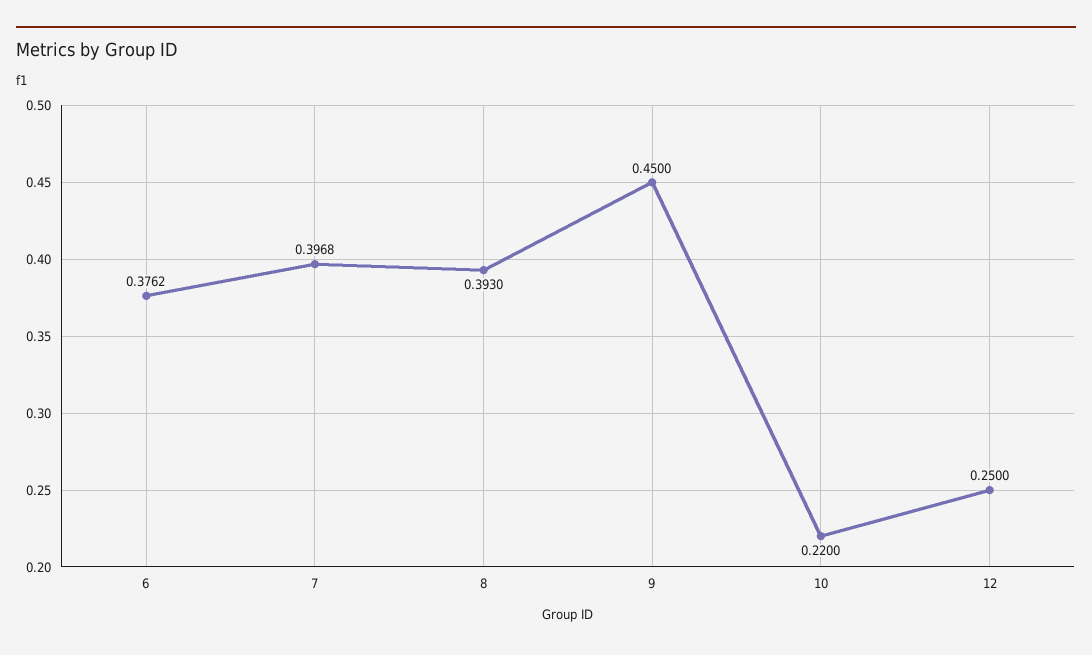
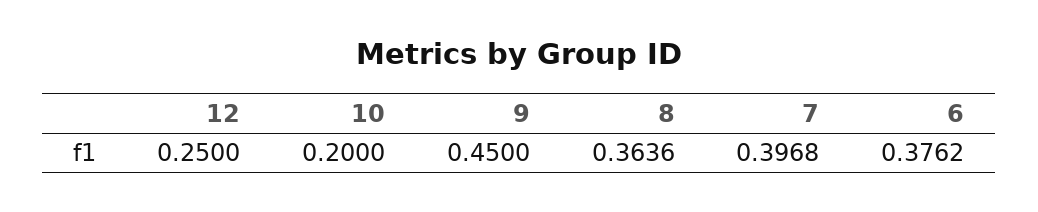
8: 0.393 -> 0.3636
10: 0.22 -> 0.2

